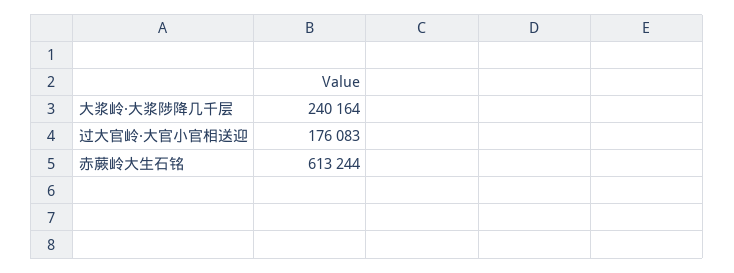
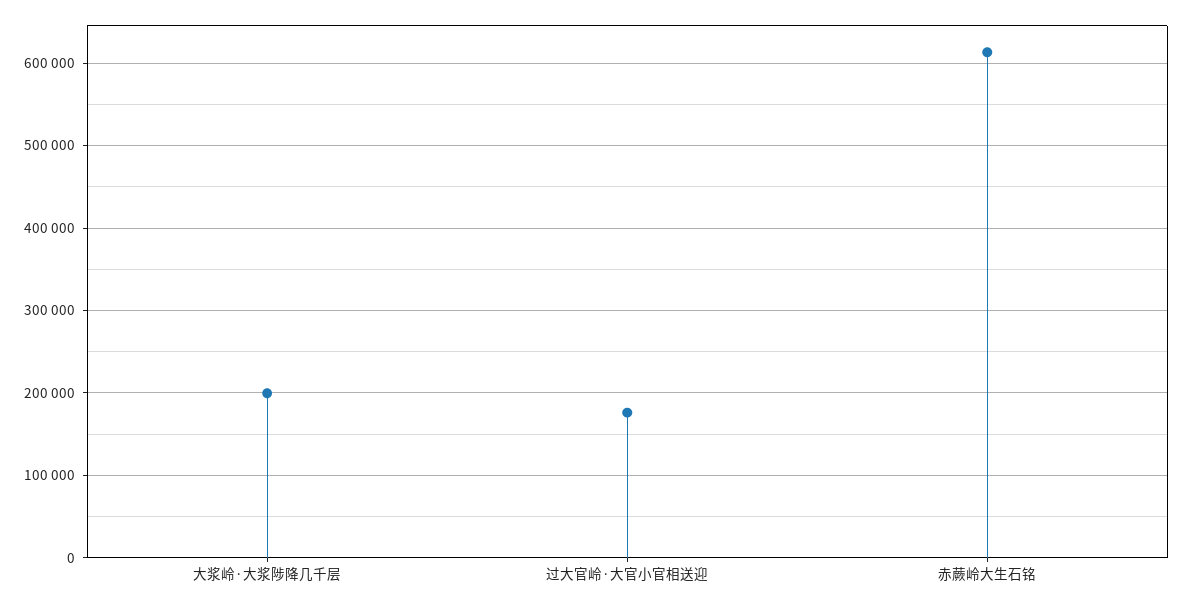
大浆岭·大浆陟降几千层: 240164 -> 200000

